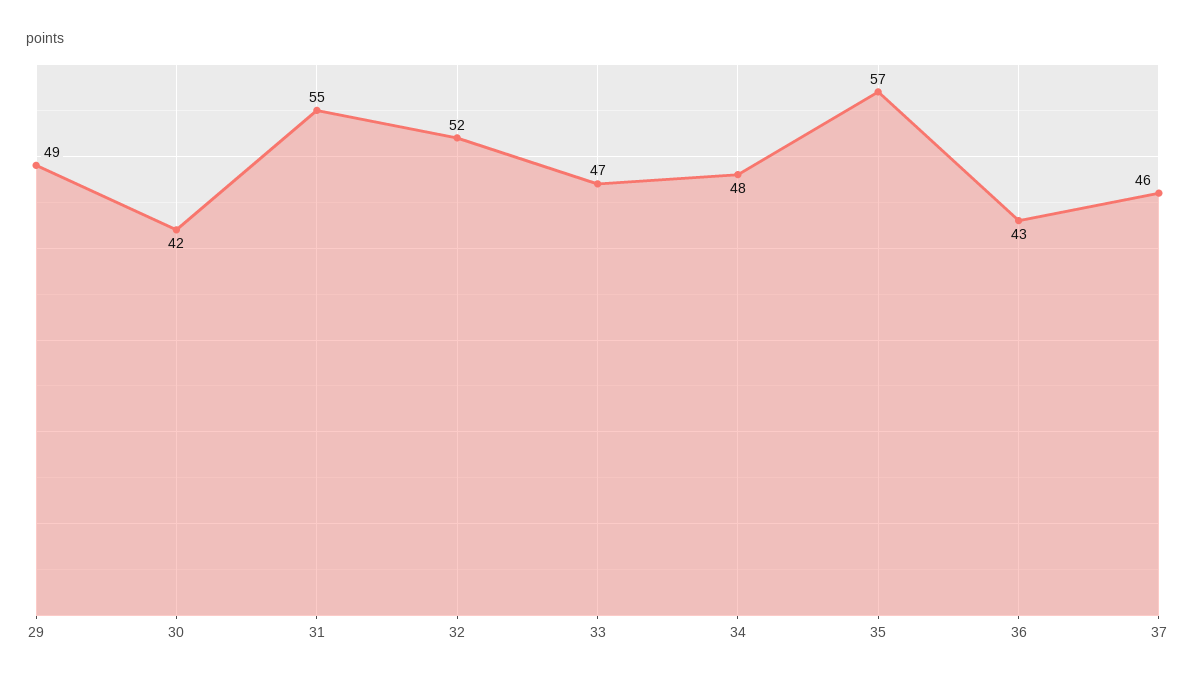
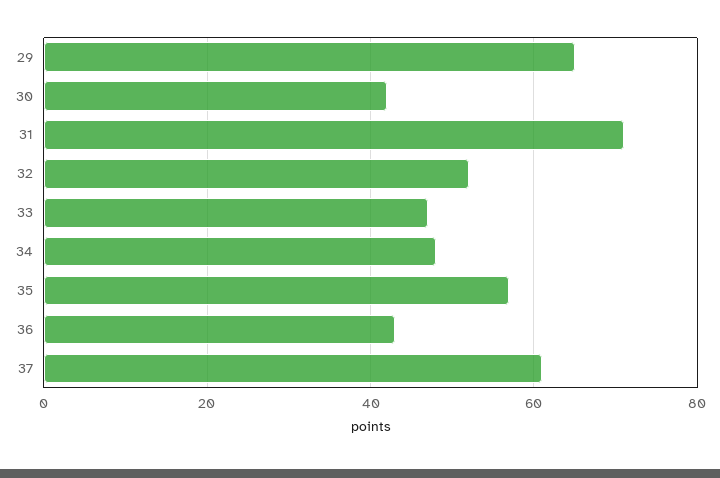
29: 49 -> 65
31: 55 -> 70
37: 46 -> 60

